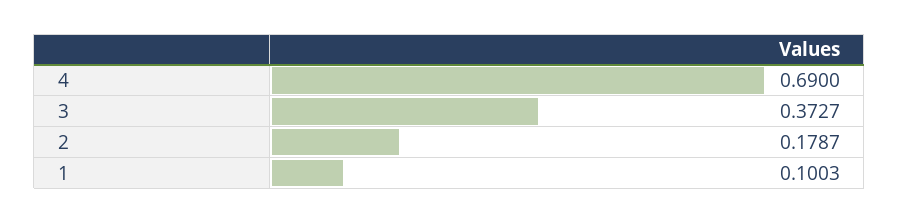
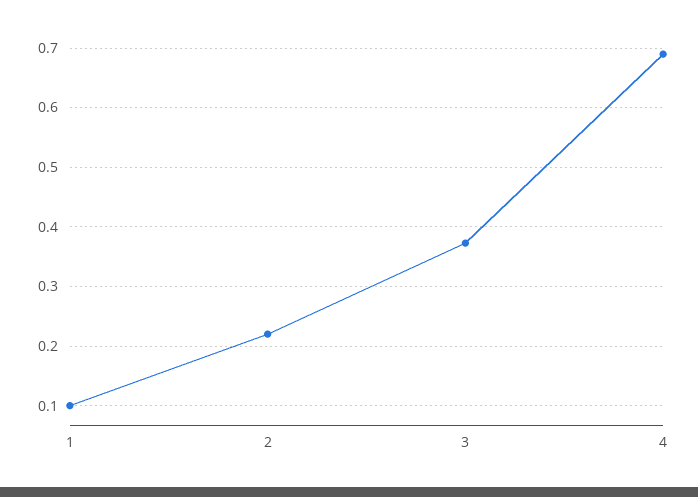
2: 0.1787 -> 0.22

